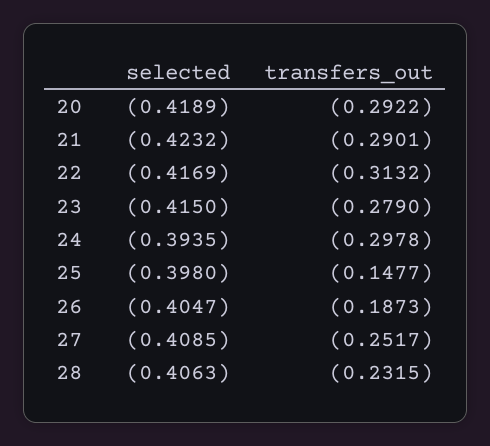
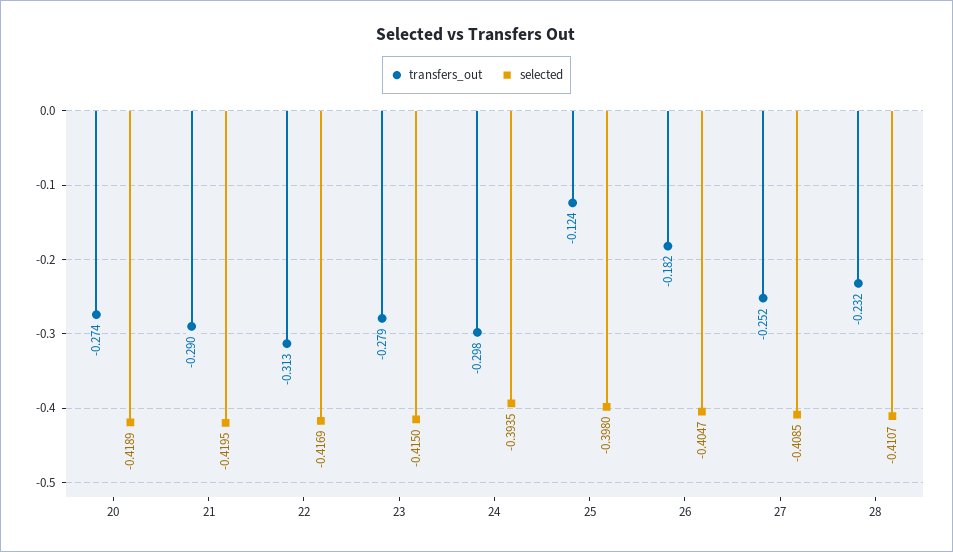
transfers_out, 20: -0.2922 -> -0.274
selected, 21: -0.4232 -> -0.4195
transfers_out, 25: -0.1477 -> -0.124
transfers_out, 26: -0.1873 -> -0.182
selected, 28: -0.4063 -> -0.4107

